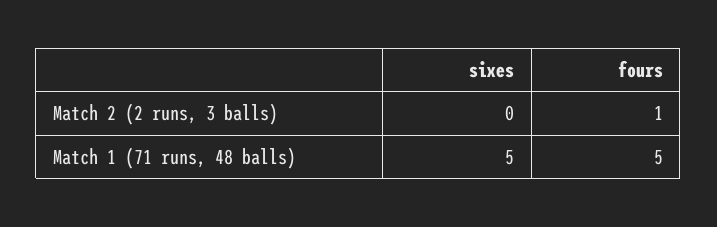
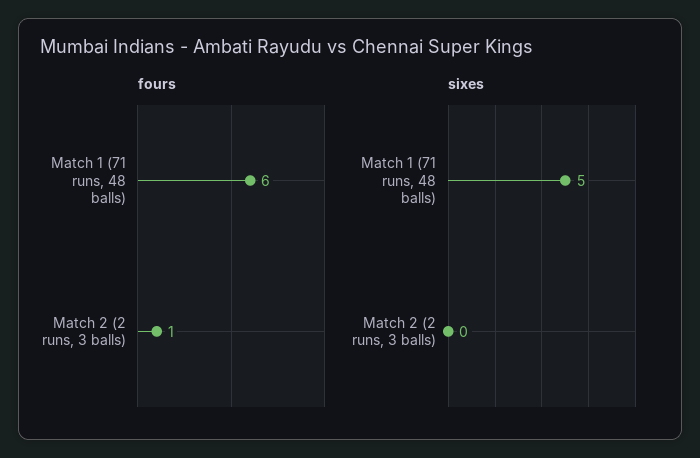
fours, Match 1 (71 runs, 48 balls): 5 -> 6

